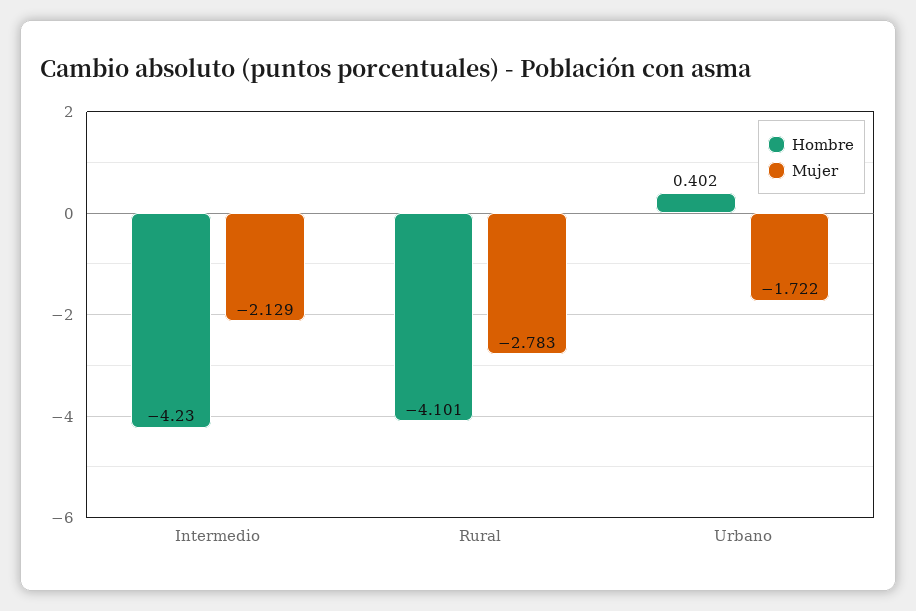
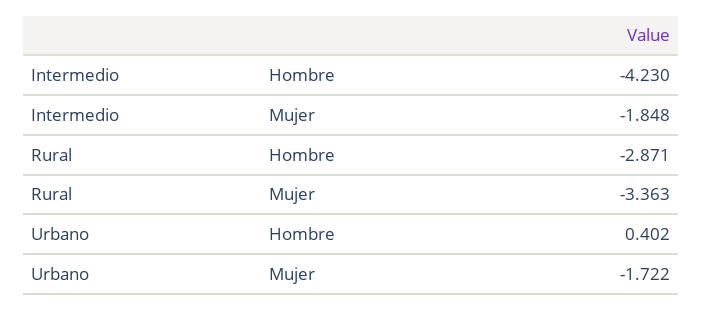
Mujer, Intermedio: -2.129 -> -1.848
Hombre, Rural: -4.101 -> -2.871
Mujer, Rural: -2.783 -> -3.363

